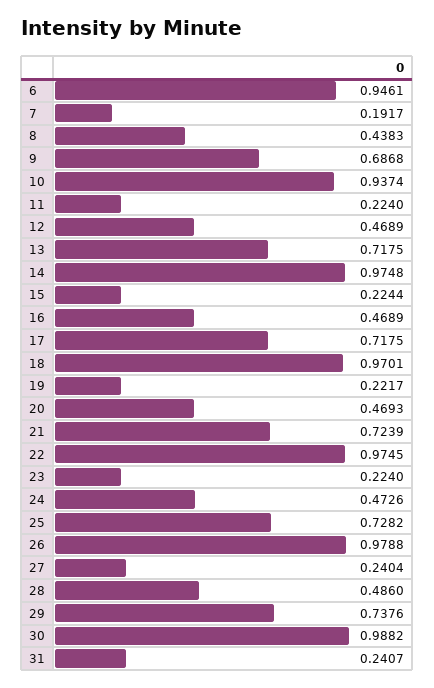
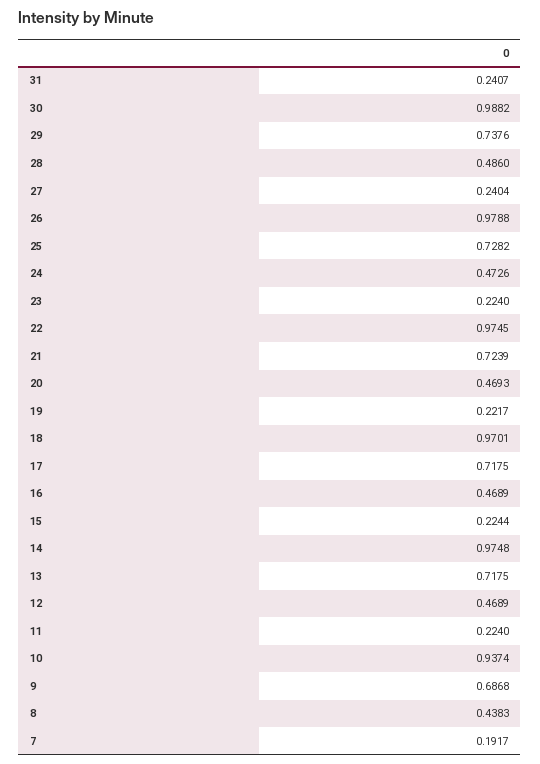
6: 0.9461 -> none

